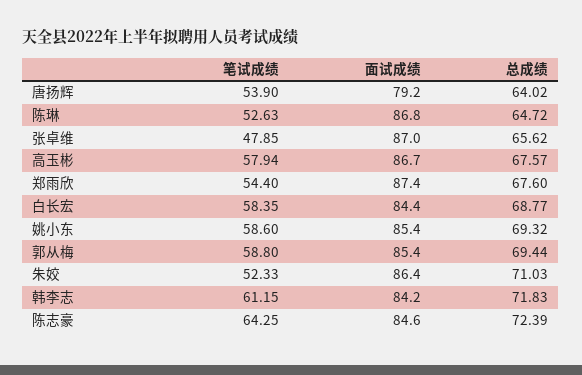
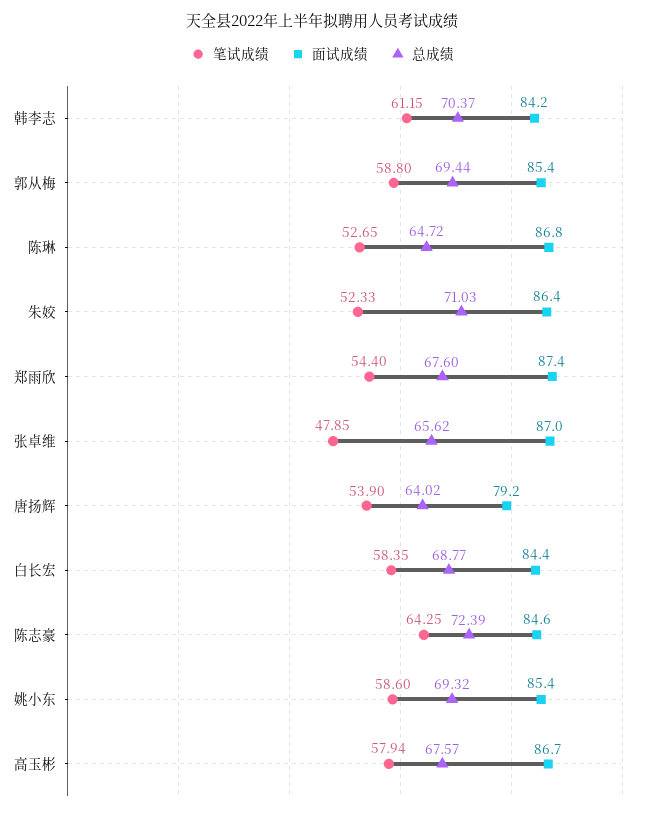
笔试成绩, 陈琳: 52.63 -> 52.65
总成绩, 韩李志: 71.83 -> 70.37

